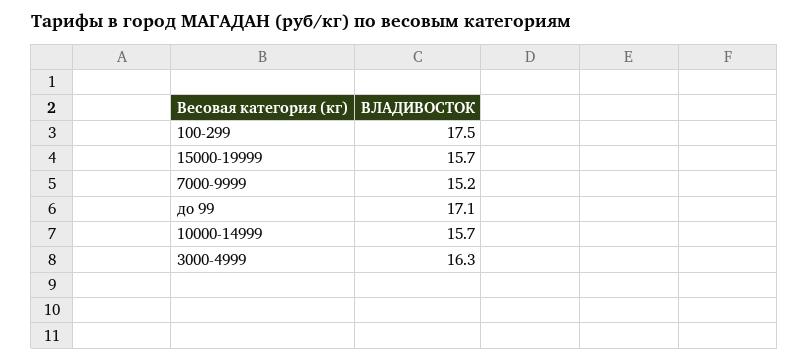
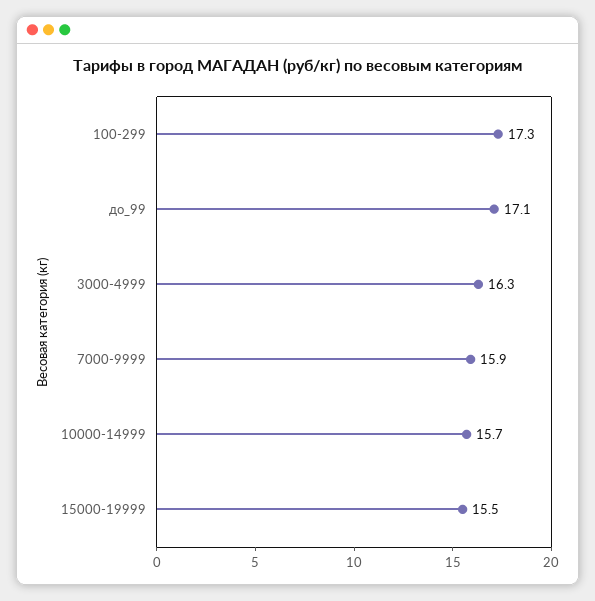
100-299: 17.5 -> 17.3
15000-19999: 15.7 -> 15.5
7000-9999: 15.2 -> 15.9

